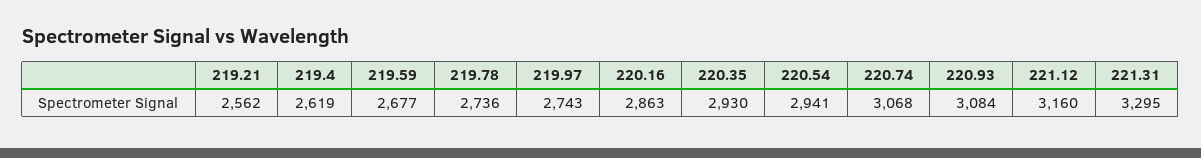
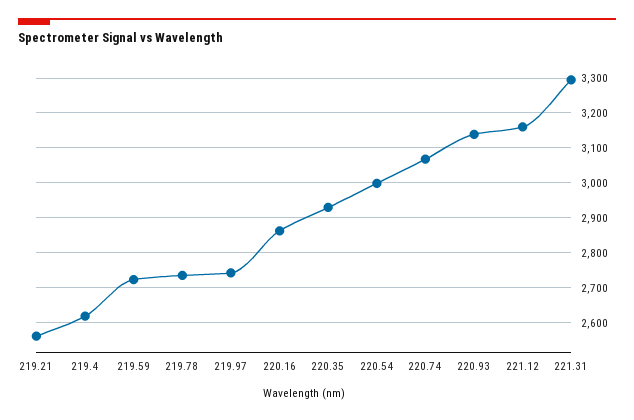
219.59: 2677 -> 2720
220.54: 2941 -> 3000
220.93: 3084 -> 3140

